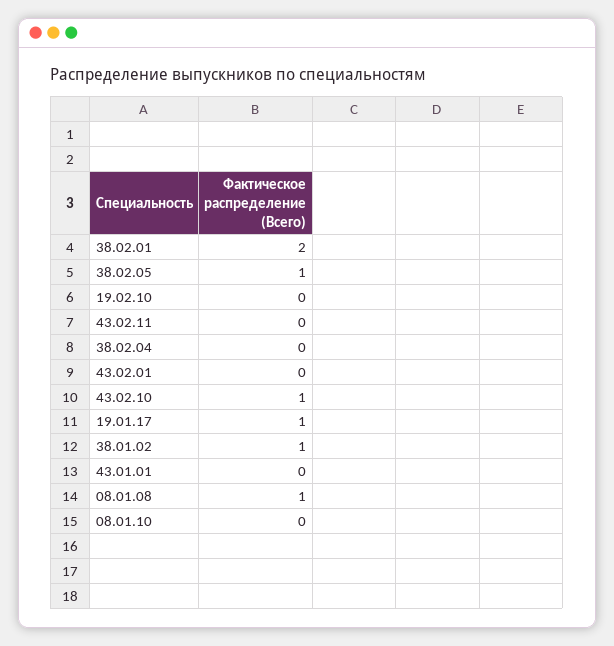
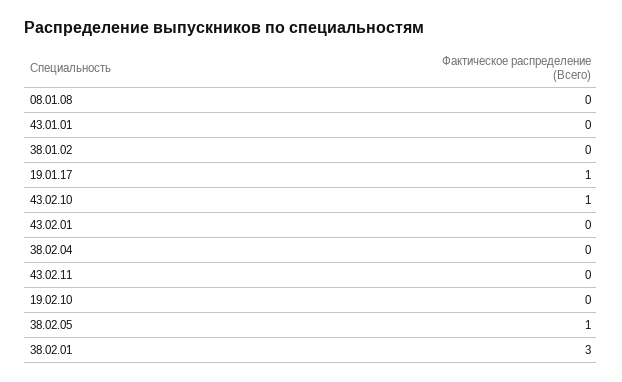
38.02.01: 2 -> 3
38.01.02: 1 -> 0
08.01.08: 1 -> 0
08.01.10: 0 -> none

